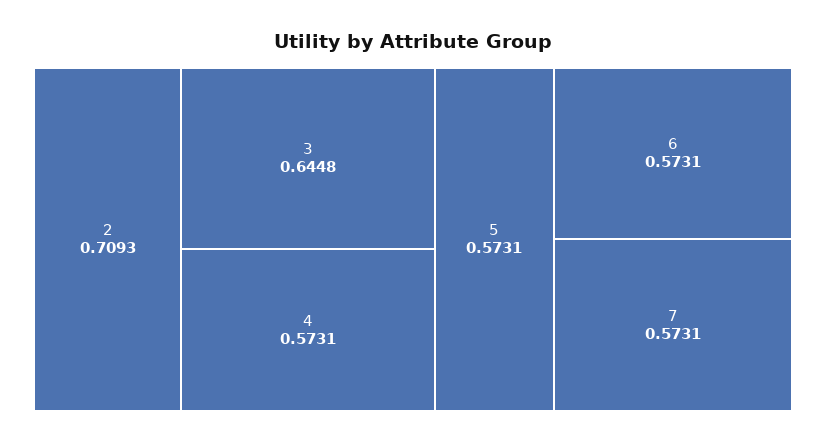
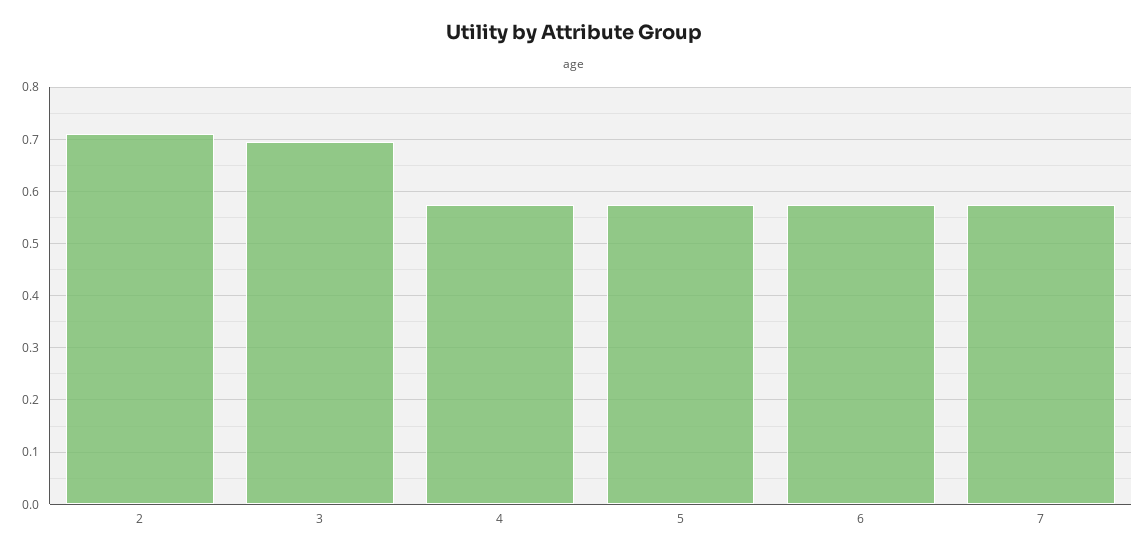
3: 0.6448 -> 0.7

